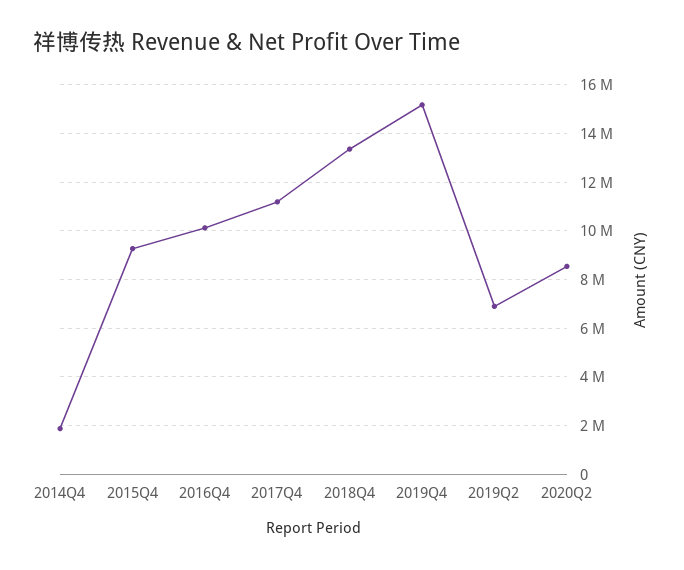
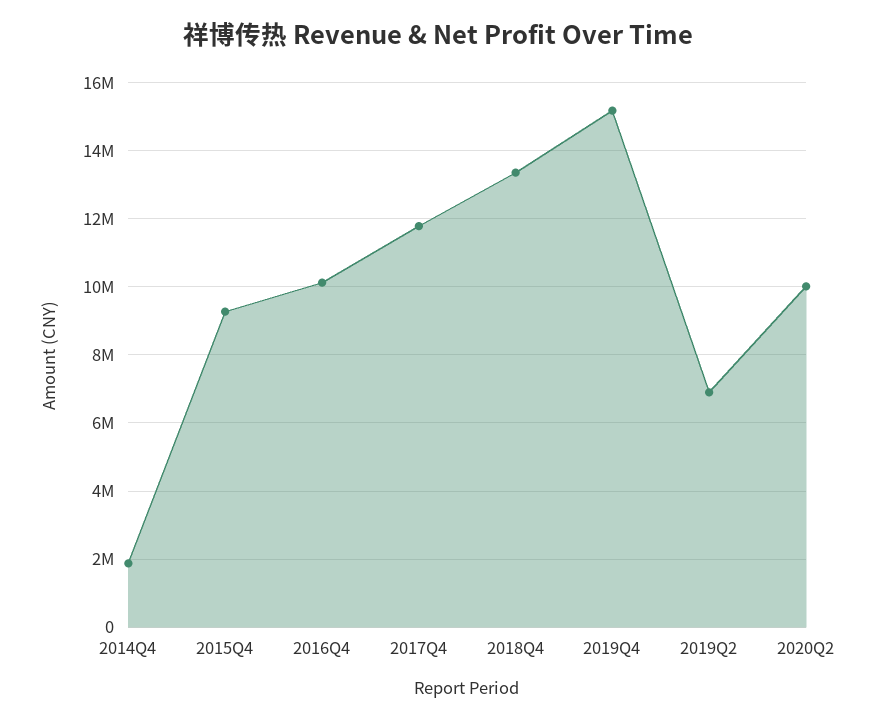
2017Q4: 11250000 -> 11800000
2020Q2: 8500000 -> 10000000

